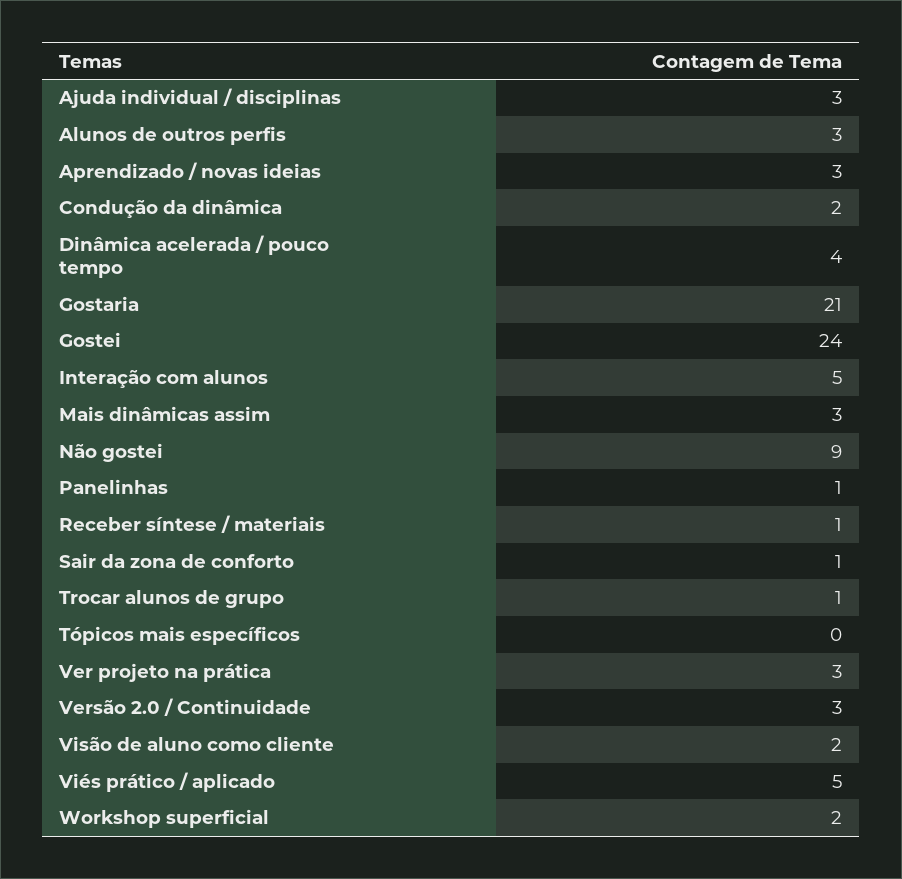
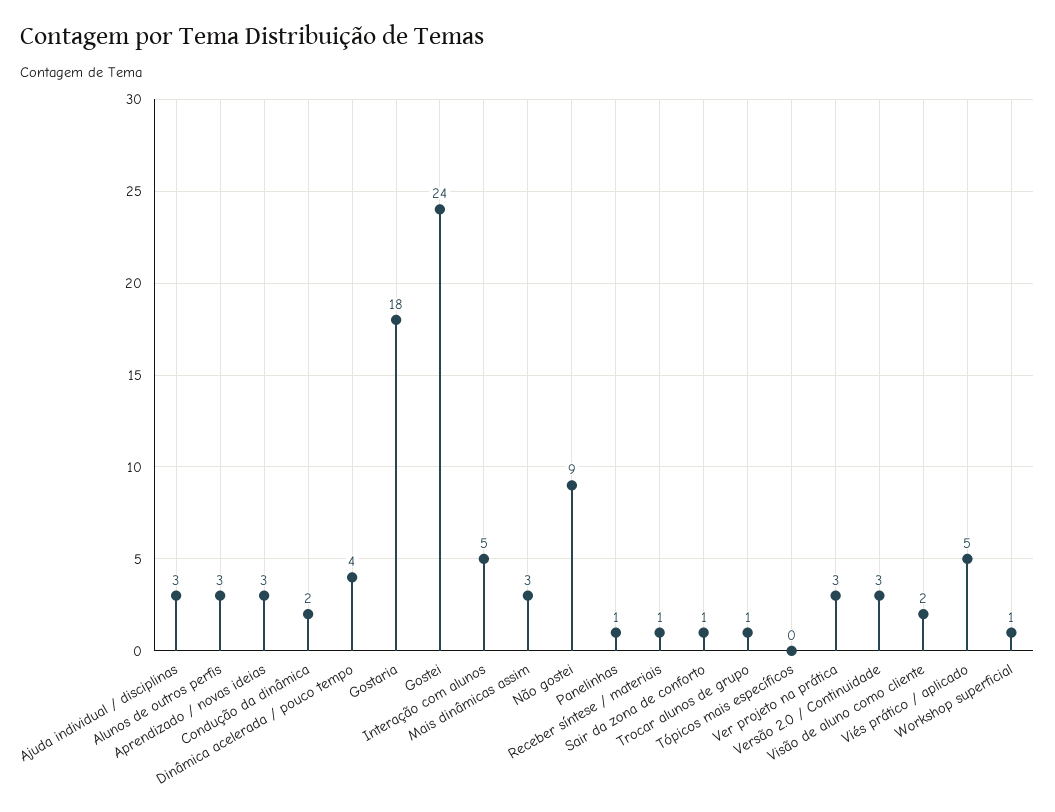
Gostaria: 21 -> 18
Workshop superficial: 2 -> 1

